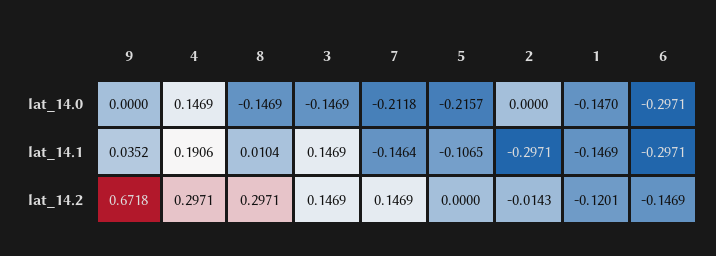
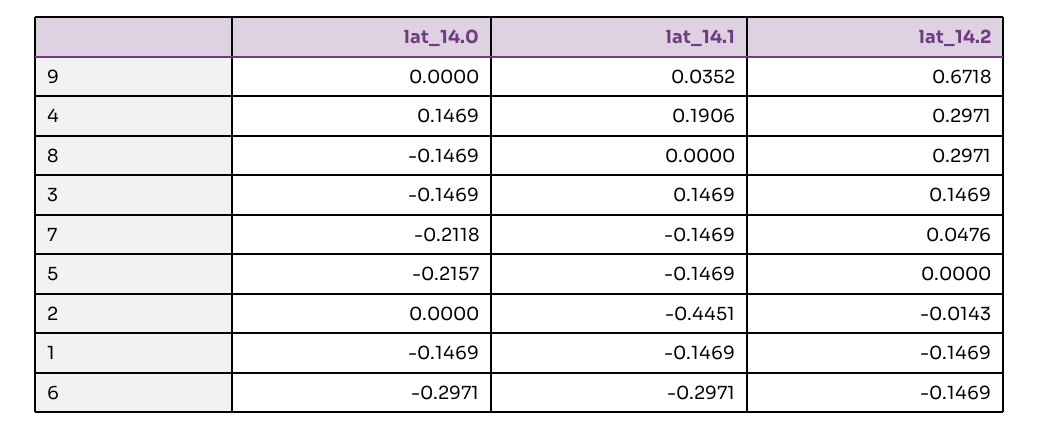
1, lat_14.0: -0.147 -> -0.1469
8, lat_14.1: 0.0104 -> 0
7, lat_14.1: -0.1464 -> -0.1469
5, lat_14.1: -0.1065 -> -0.1469
2, lat_14.1: -0.2971 -> -0.4451
7, lat_14.2: 0.1469 -> 0.0476
1, lat_14.2: -0.1201 -> -0.1469

